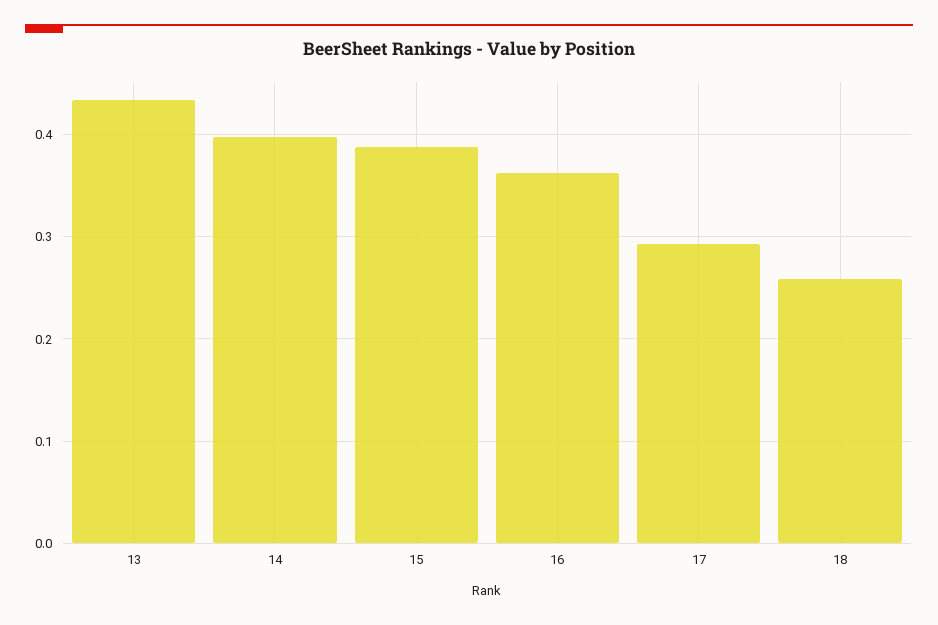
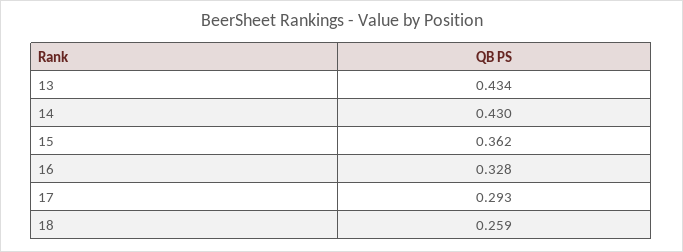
14: 0.4 -> 0.43
15: 0.39 -> 0.362
16: 0.36 -> 0.328

